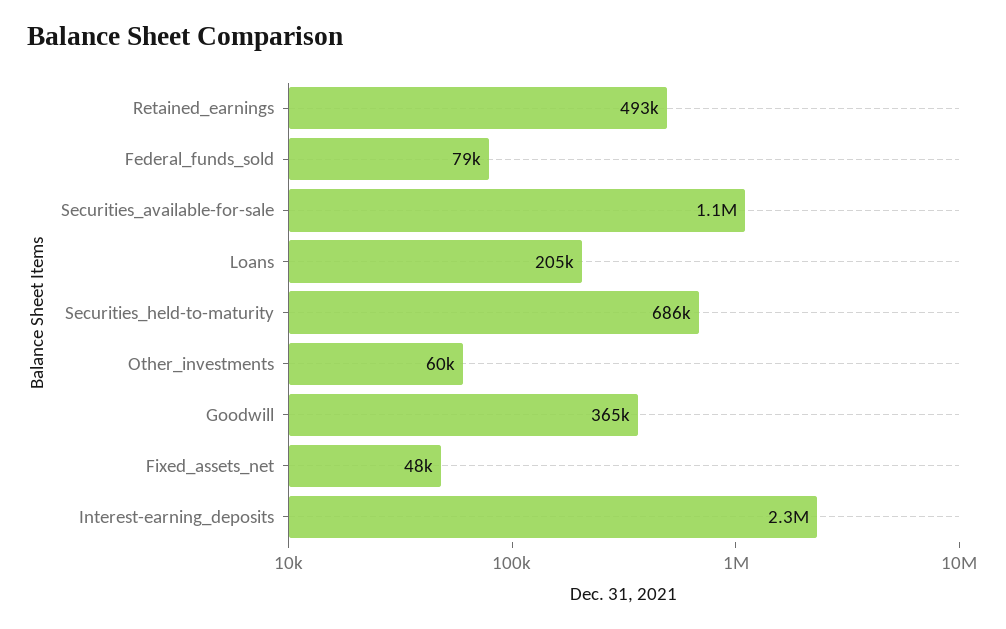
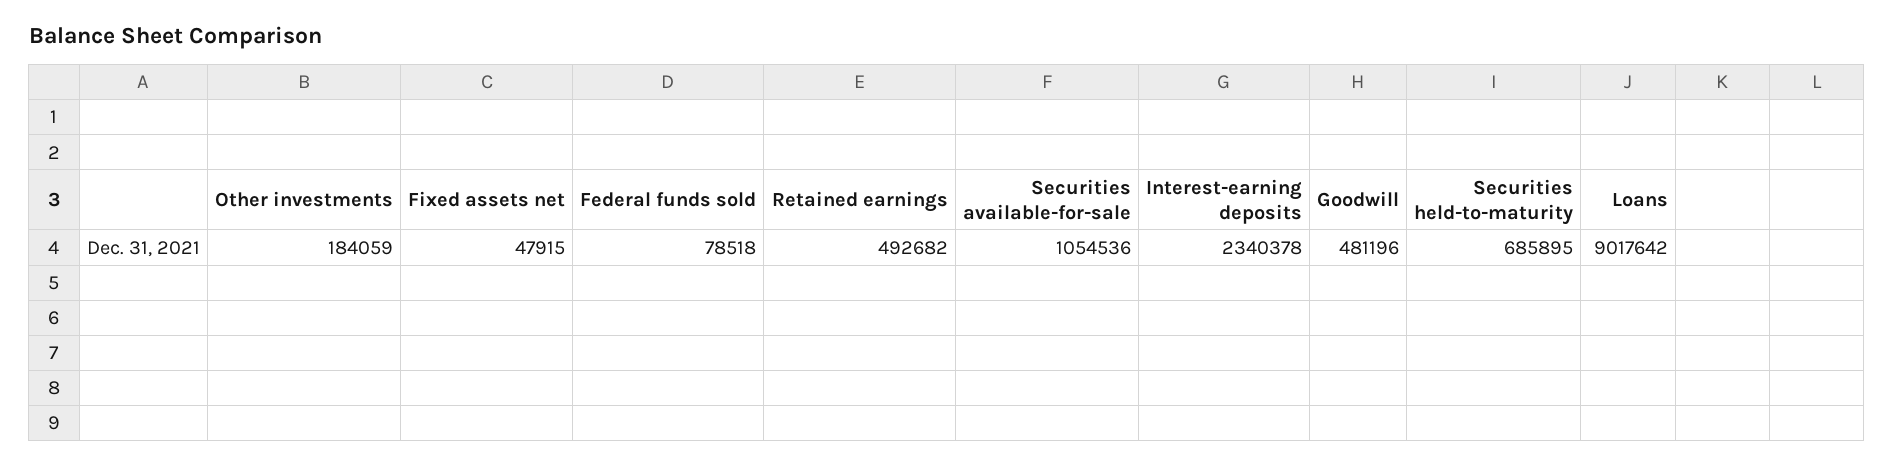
Loans: 205000 -> 9017642
Other_investments: 60000 -> 184059
Goodwill: 365000 -> 481196

